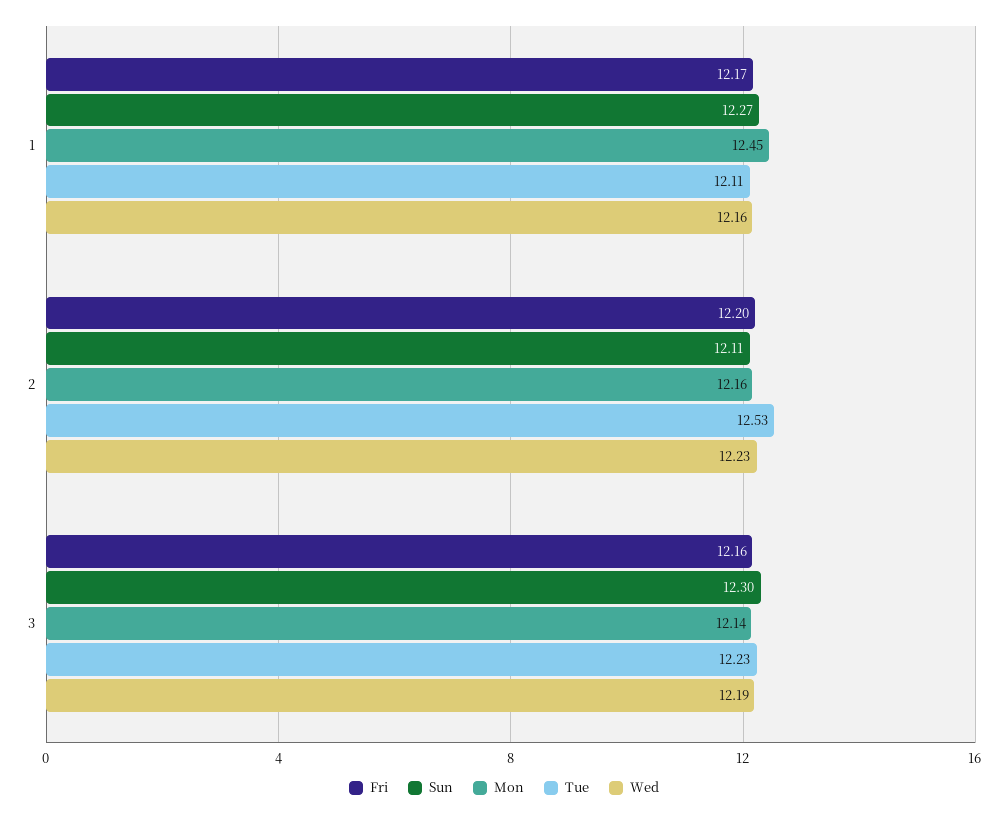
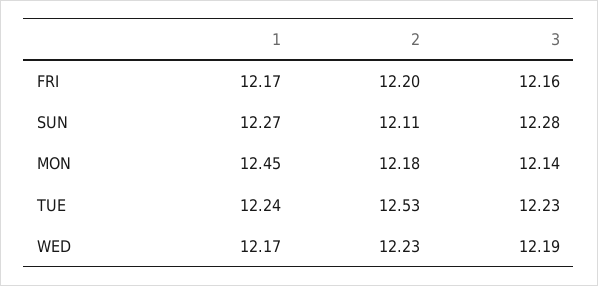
Tue, 1: 12.11 -> 12.24
Wed, 1: 12.16 -> 12.17
Mon, 2: 12.16 -> 12.18
Sun, 3: 12.3 -> 12.28

